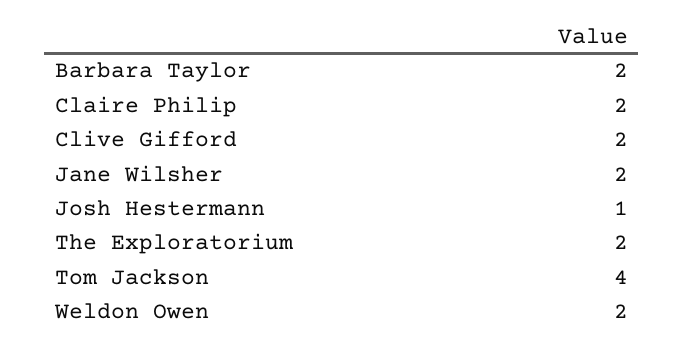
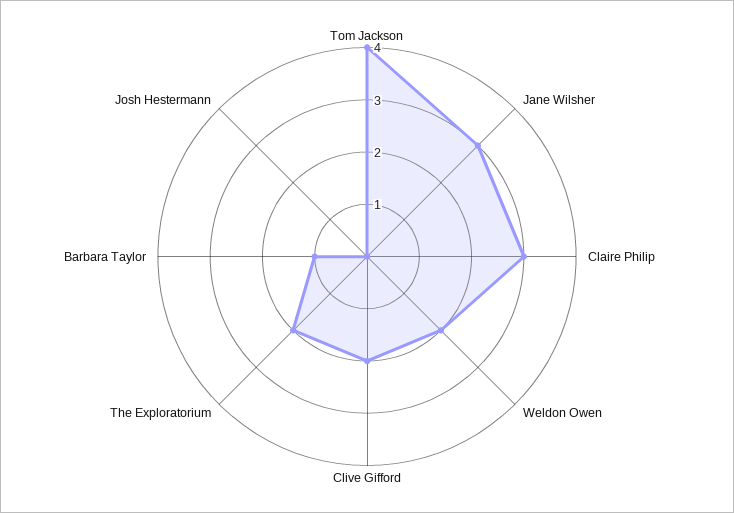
Barbara Taylor: 2 -> 1
Claire Philip: 2 -> 3
Jane Wilsher: 2 -> 3
Josh Hestermann: 1 -> 0

